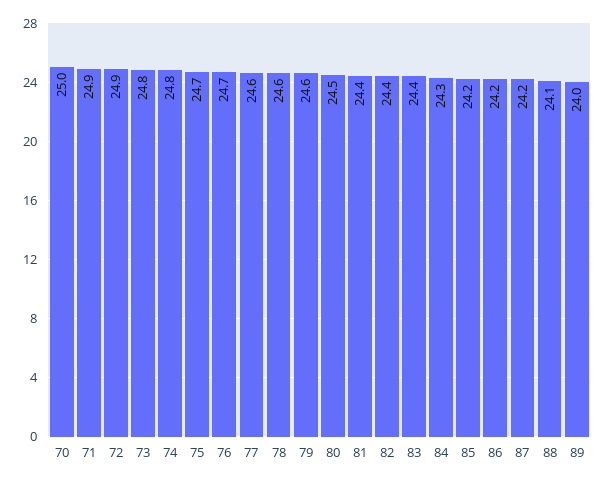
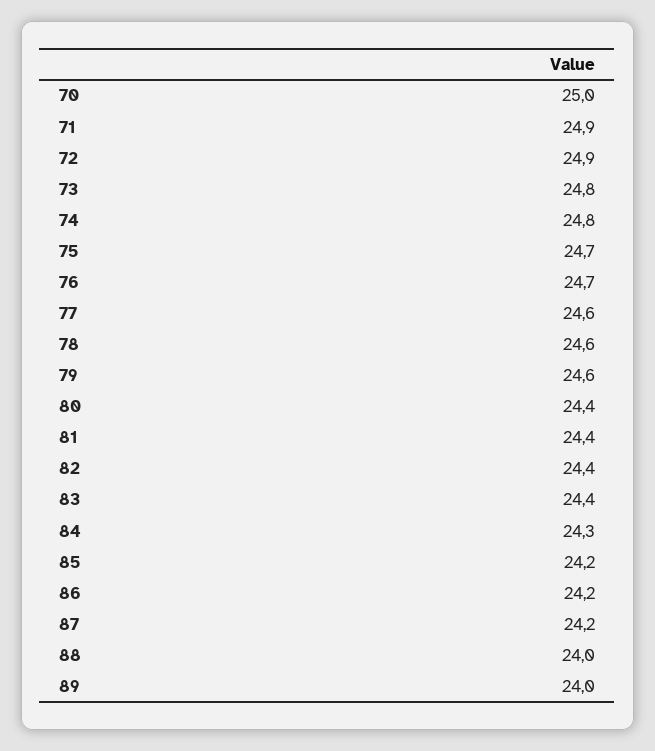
80: 24.5 -> 24.4
88: 24.1 -> 24

